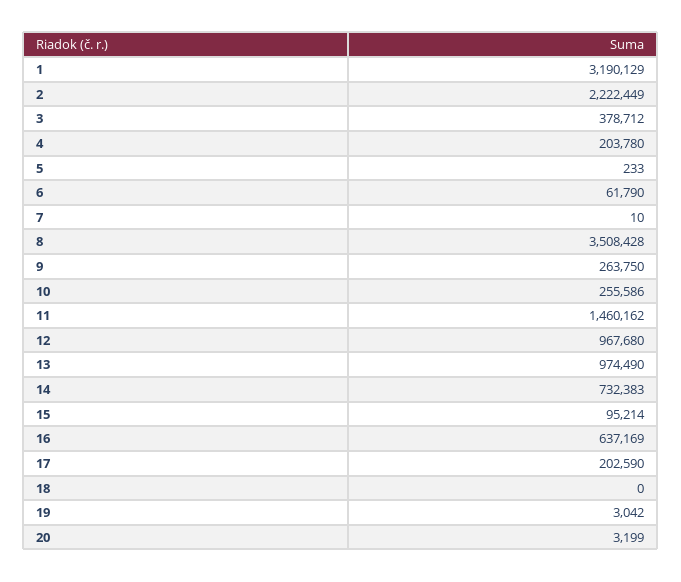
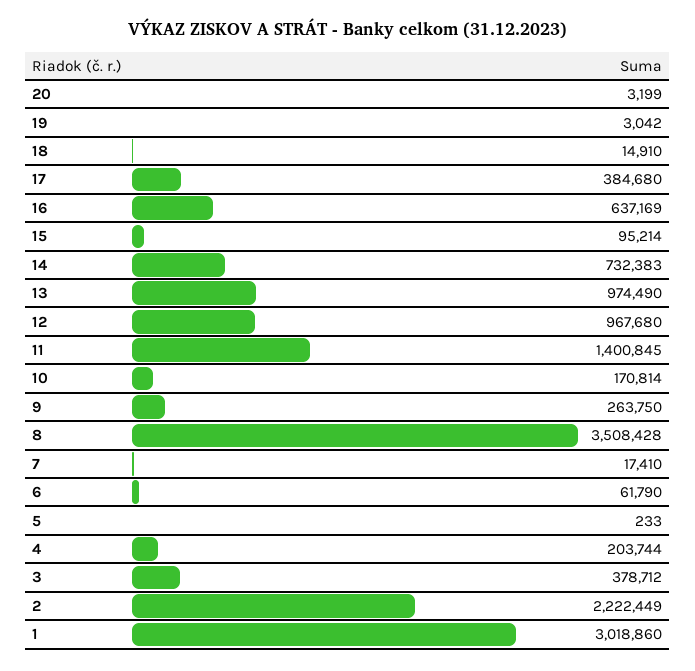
1: 3190129 -> 3018860
4: 203780 -> 203744
7: 10 -> 17410
10: 255586 -> 170814
11: 1460162 -> 1400845
17: 202590 -> 384680
18: 0 -> 14910

